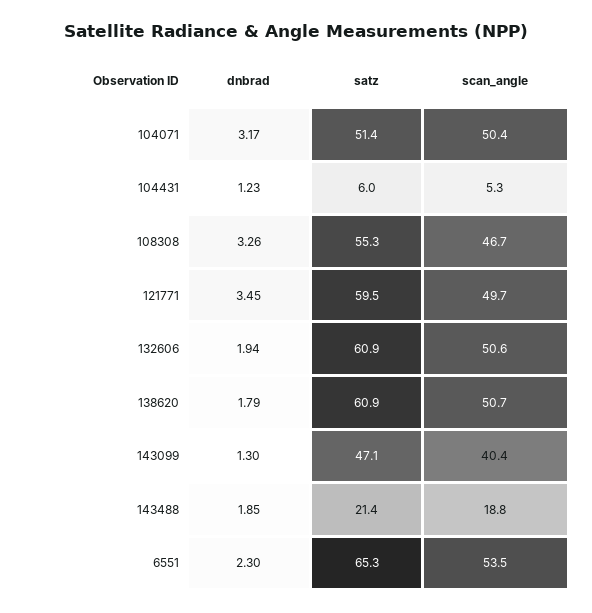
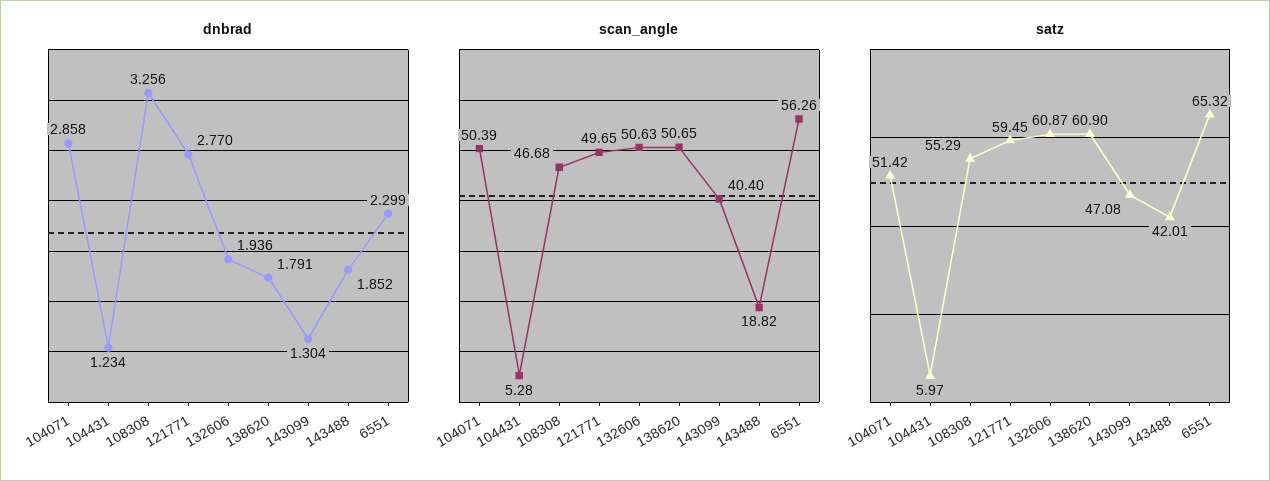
dnbrad, 104071: 3.17 -> 2.858
dnbrad, 121771: 3.45 -> 2.77
satz, 143488: 21.4 -> 42.01
scan_angle, 6551: 53.5 -> 56.26

